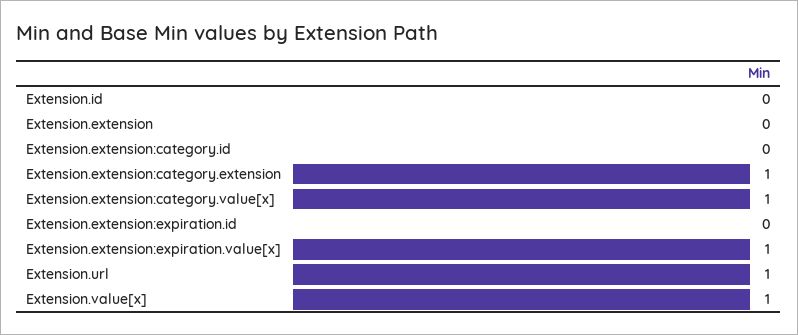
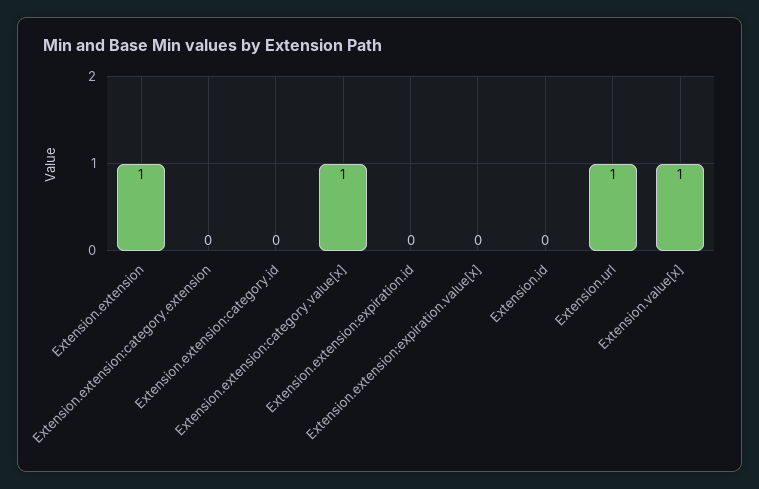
Extension.extension: 0 -> 1
Extension.extension:category.extension: 1 -> 0
Extension.extension:expiration.value[x]: 1 -> 0

